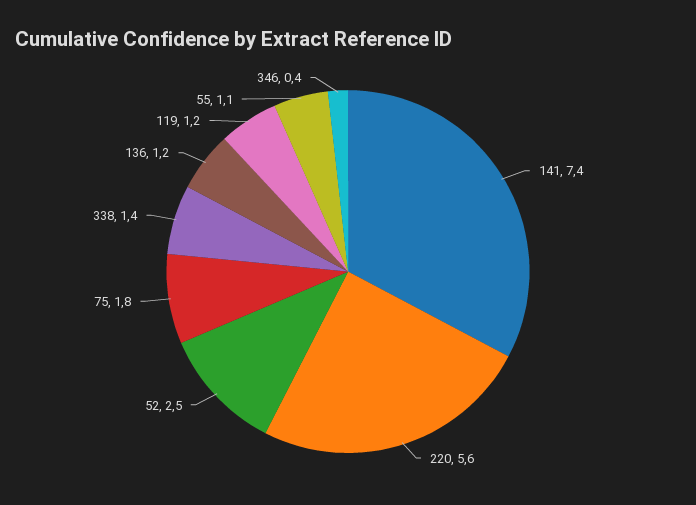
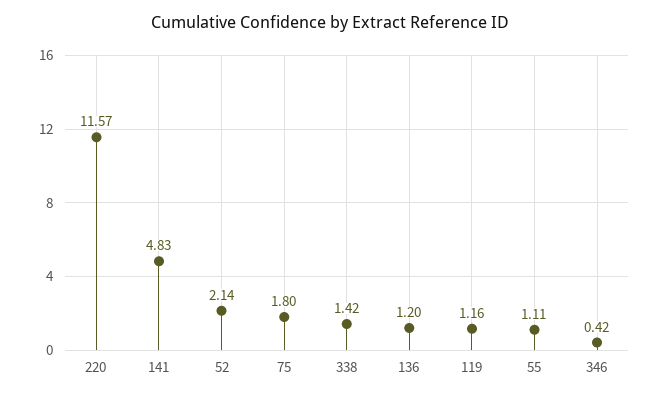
141: 7.4 -> 4.83
220: 5.6 -> 11.57
52: 2.5 -> 2.14

